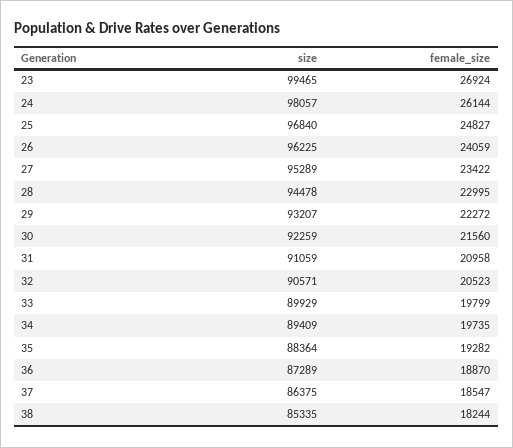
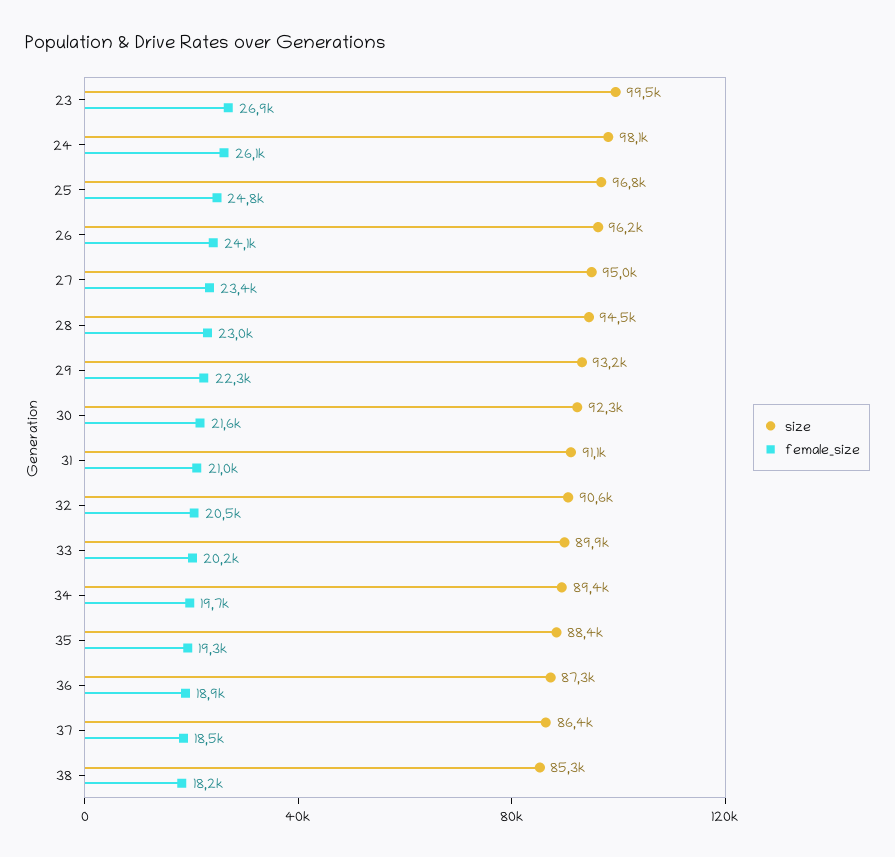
size, 27: 95289 -> 95000
female_size, 33: 19799 -> 20200

